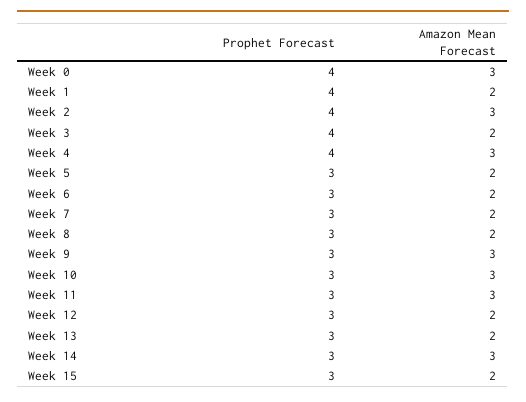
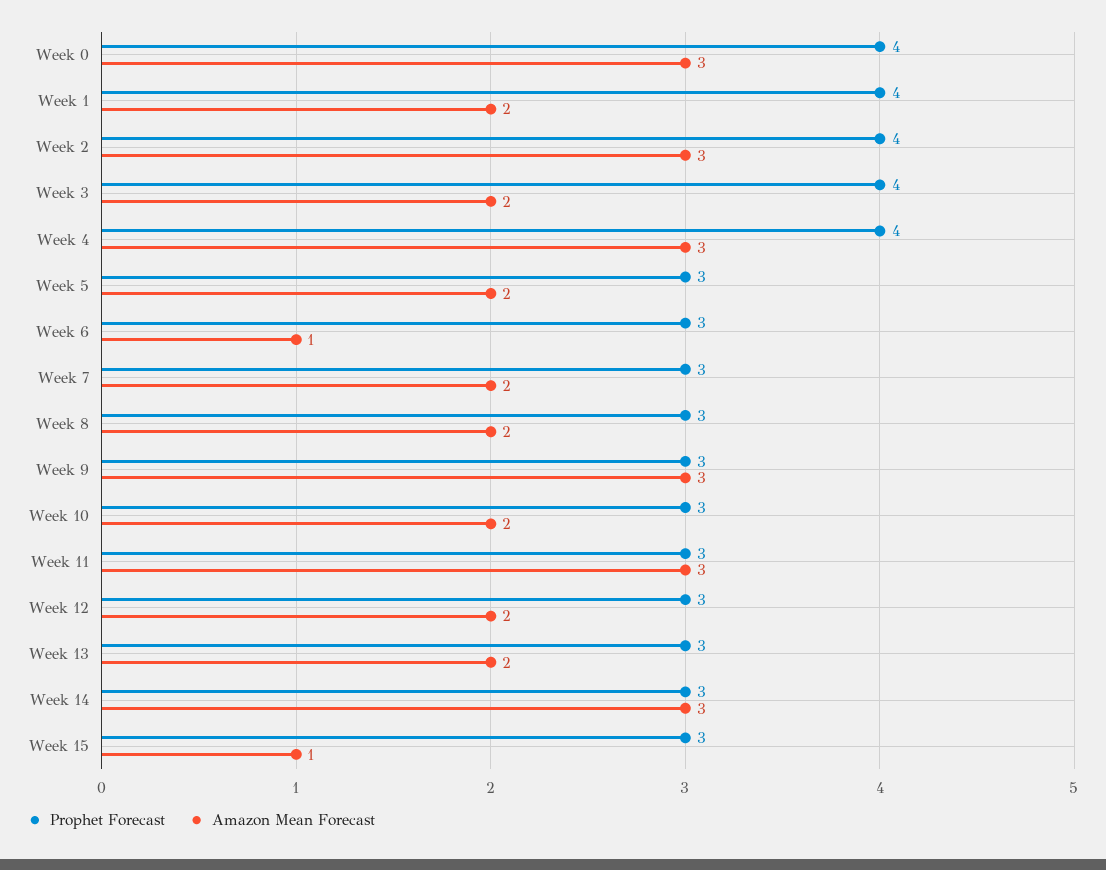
Amazon Mean Forecast, Week 6: 2 -> 1
Amazon Mean Forecast, Week 10: 3 -> 2
Amazon Mean Forecast, Week 15: 2 -> 1

